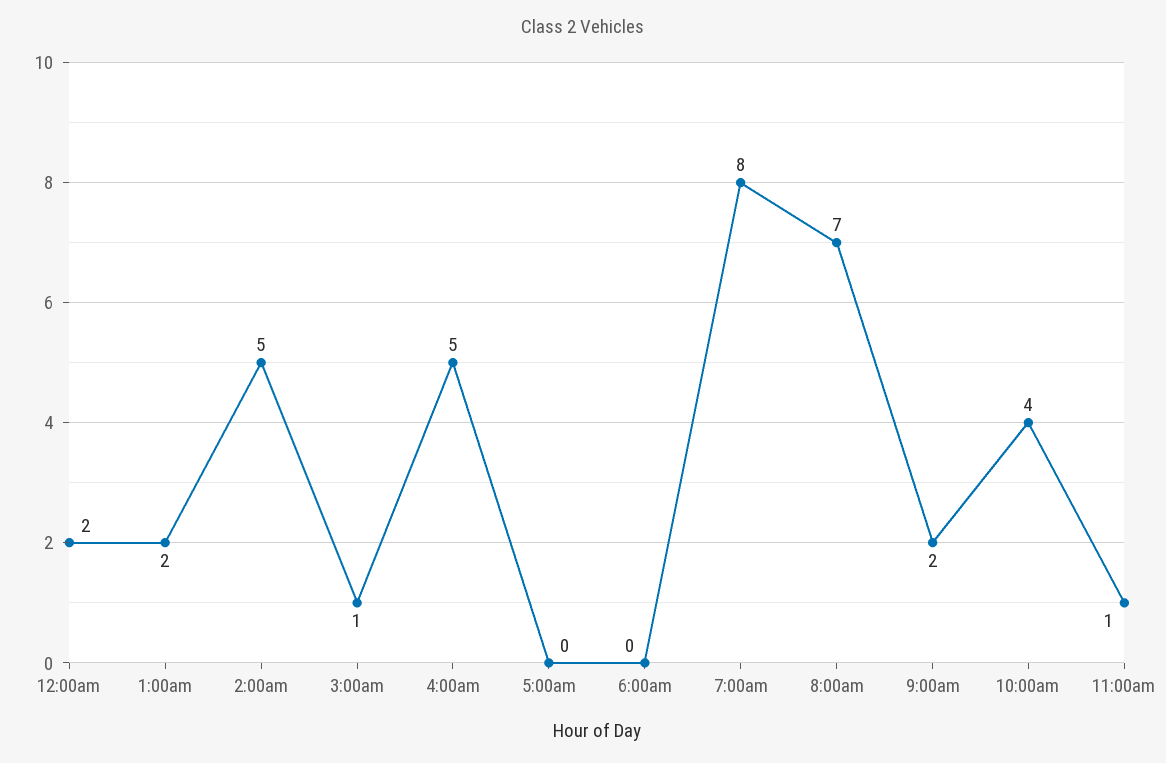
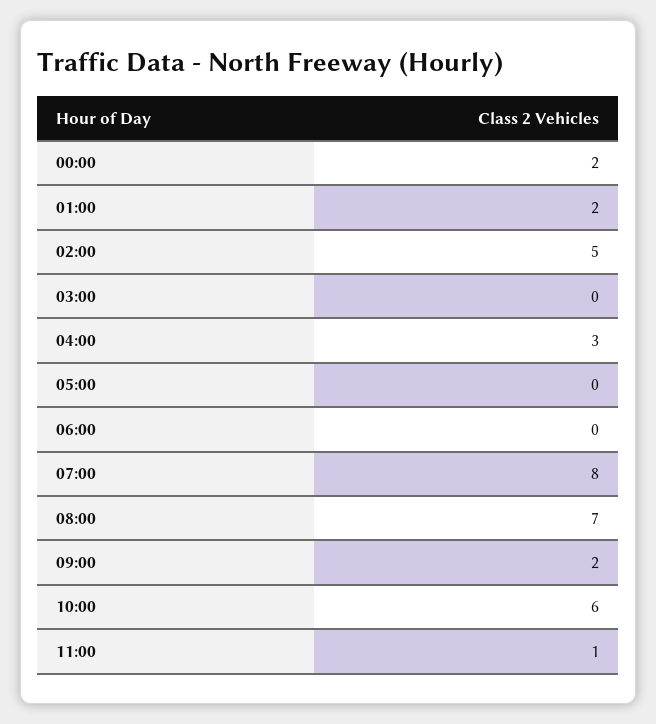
3:00am: 1 -> 0
4:00am: 5 -> 3
10:00am: 4 -> 6

